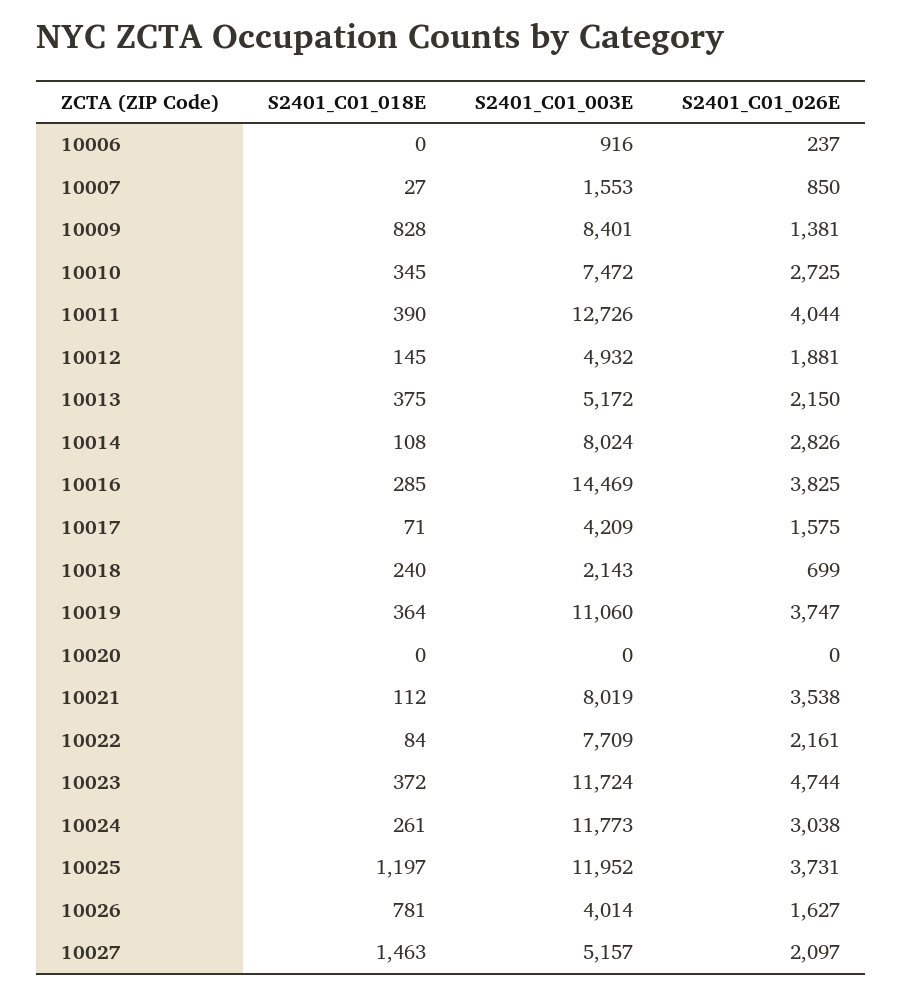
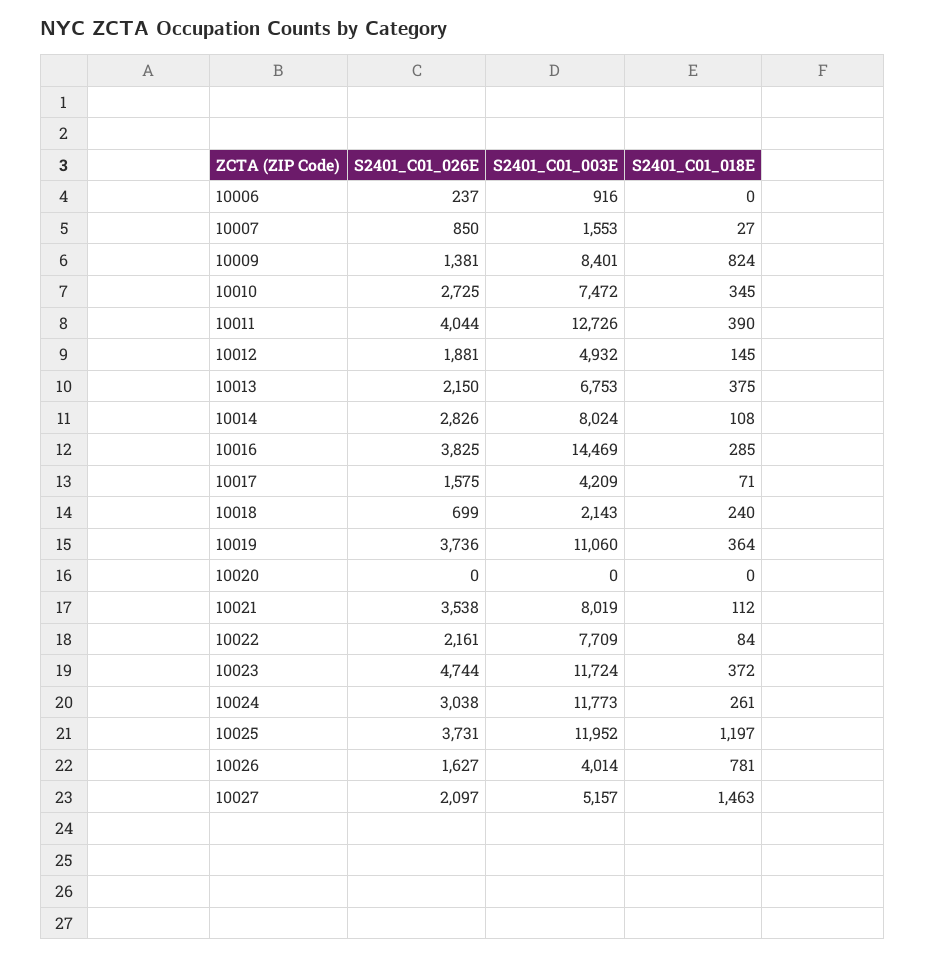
S2401_C01_018E, 10009: 828 -> 824
S2401_C01_003E, 10013: 5172 -> 6753
S2401_C01_026E, 10019: 3747 -> 3736

